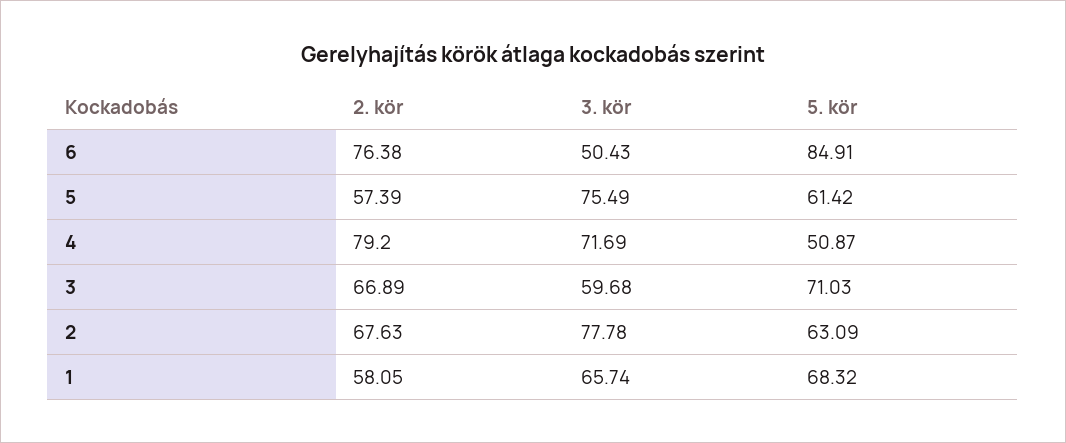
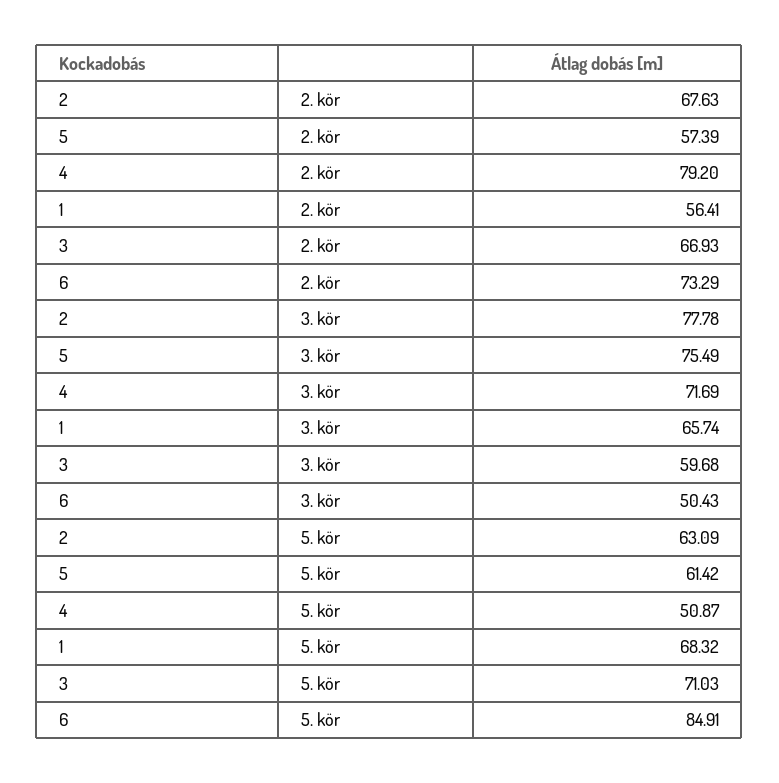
2. kör, 6: 76.38 -> 73.29
2. kör, 3: 66.89 -> 66.93
2. kör, 1: 58.05 -> 56.41

